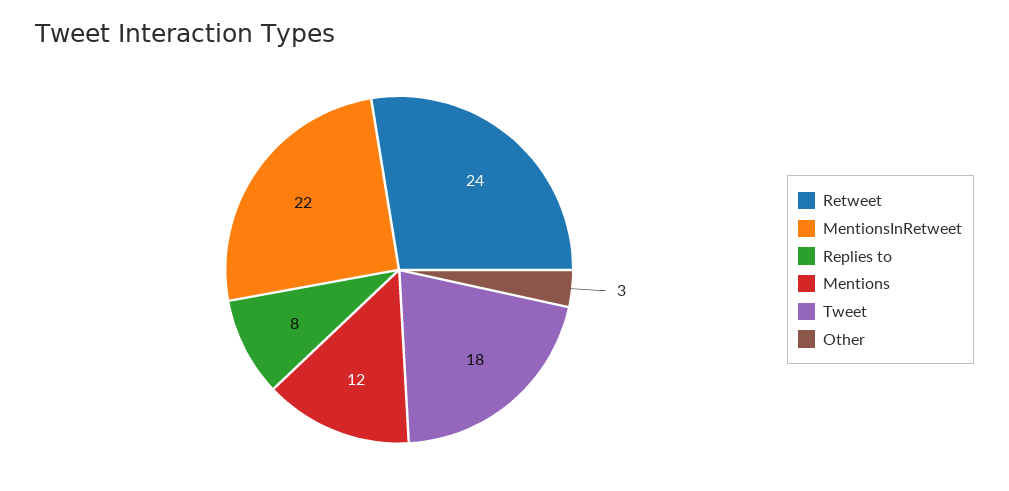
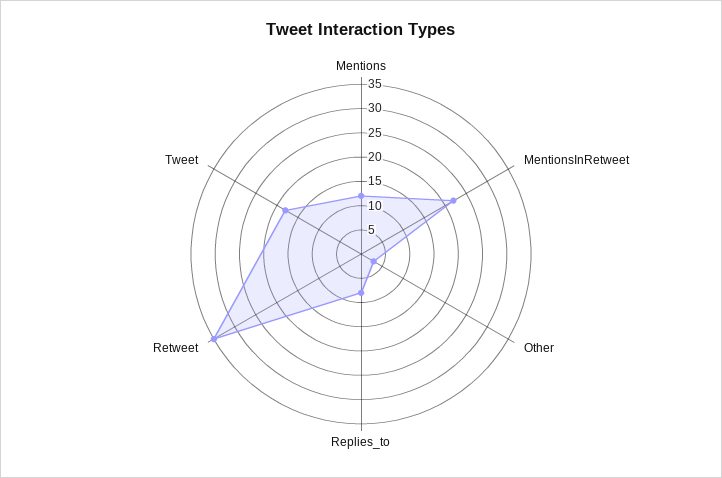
Retweet: 24 -> 35

